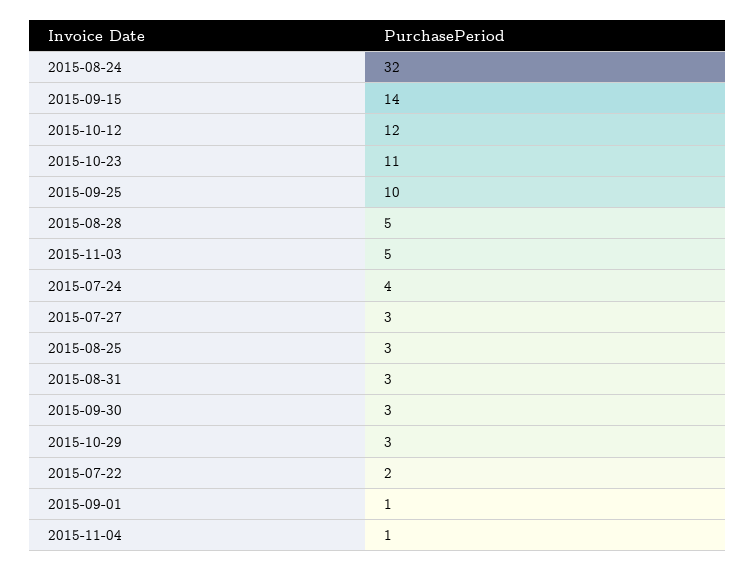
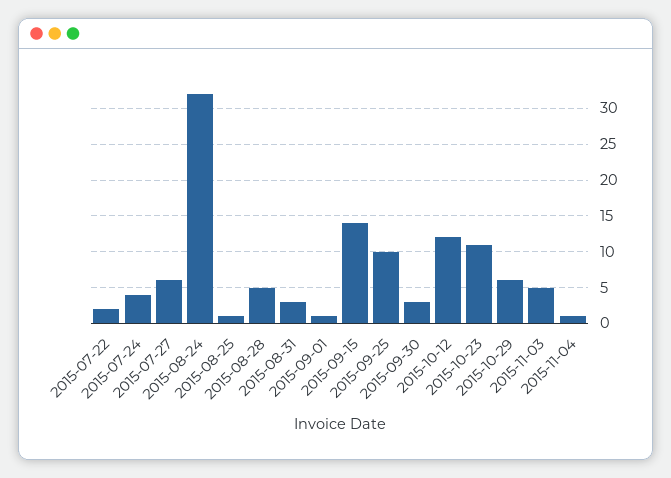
2015-07-27: 3 -> 6
2015-08-25: 3 -> 1
2015-10-29: 3 -> 6

